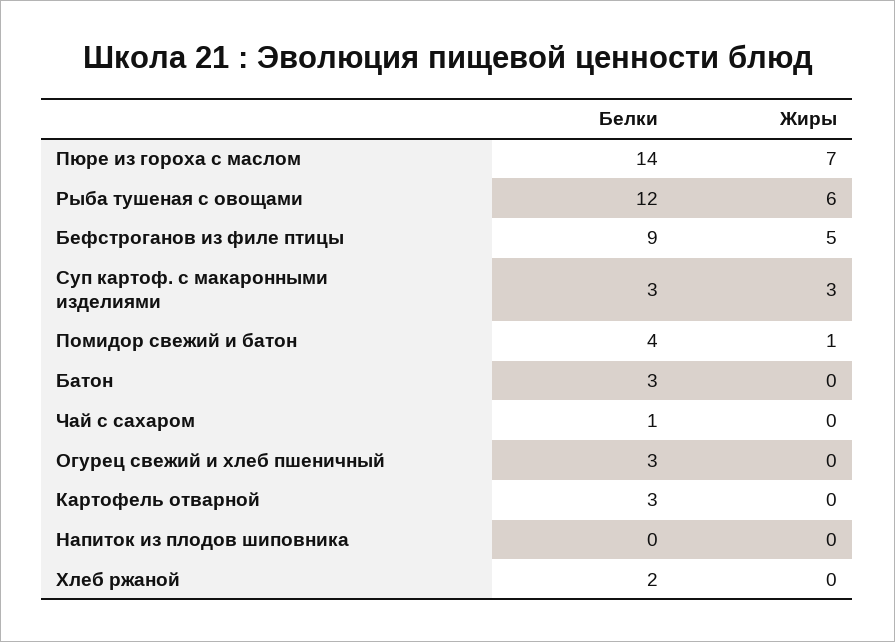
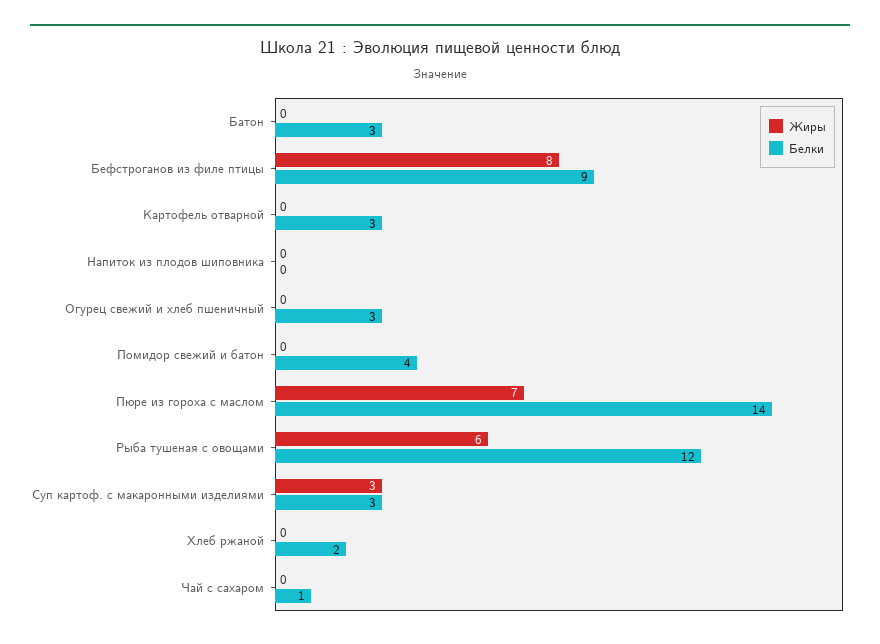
Жиры, Бефстроганов из филе птицы: 5 -> 8
Жиры, Помидор свежий и батон: 1 -> 0

